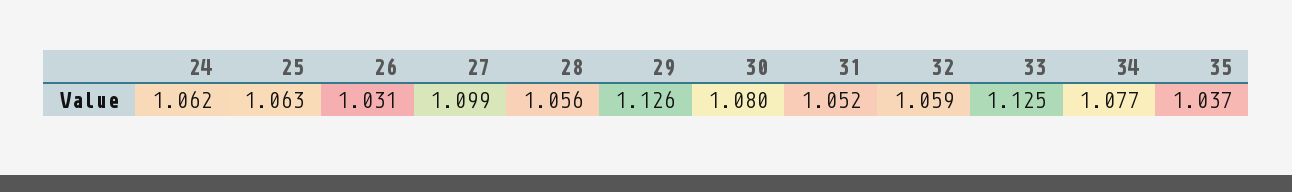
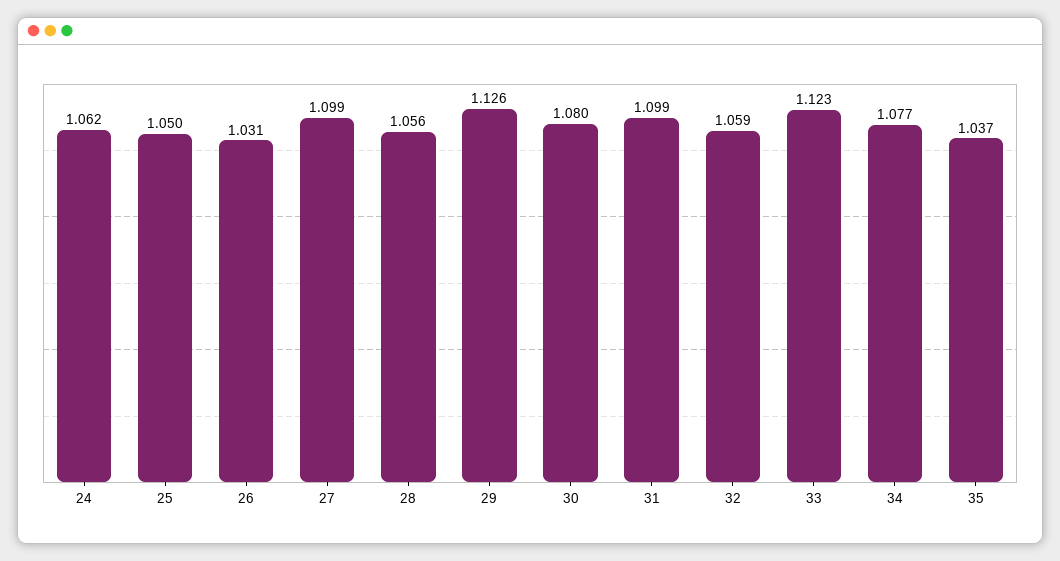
25: 1.063 -> 1.05
31: 1.052 -> 1.099
33: 1.125 -> 1.123

